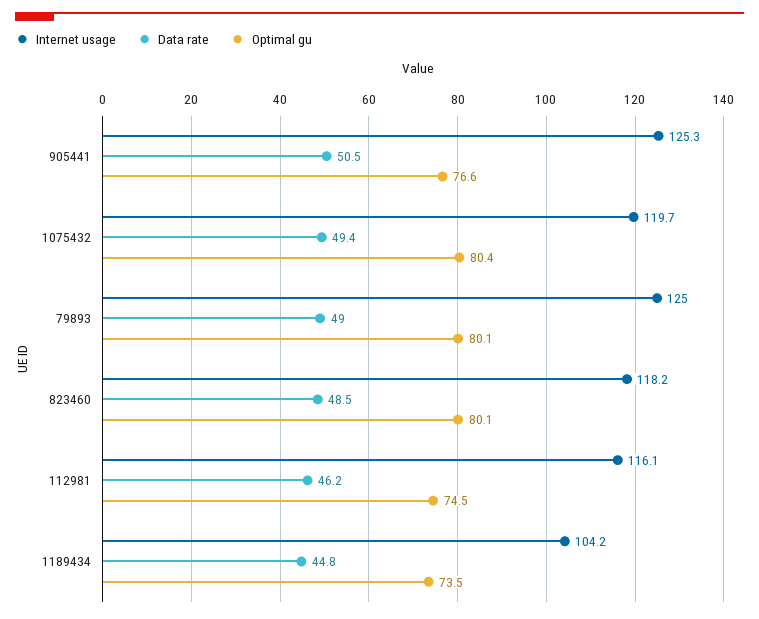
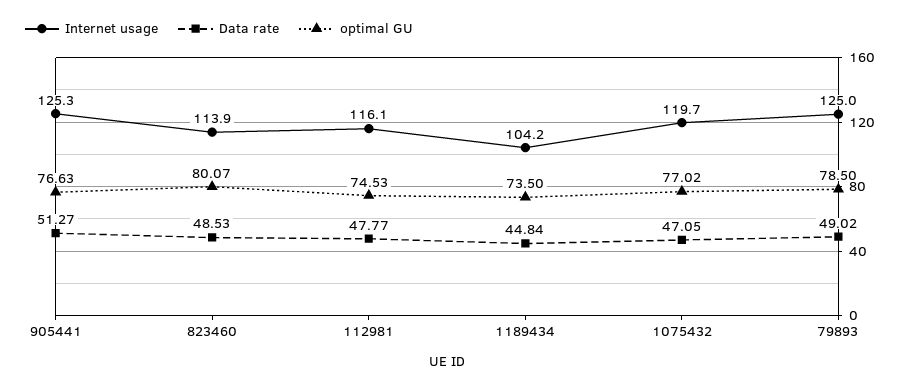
Data rate, 905441: 50.5 -> 51.27
Data rate, 1075432: 49.4 -> 47.05
Optimal gu, 1075432: 80.4 -> 77.02
Optimal gu, 79893: 80.1 -> 78.5
Internet usage, 823460: 118.2 -> 113.9
Data rate, 112981: 46.2 -> 47.77

